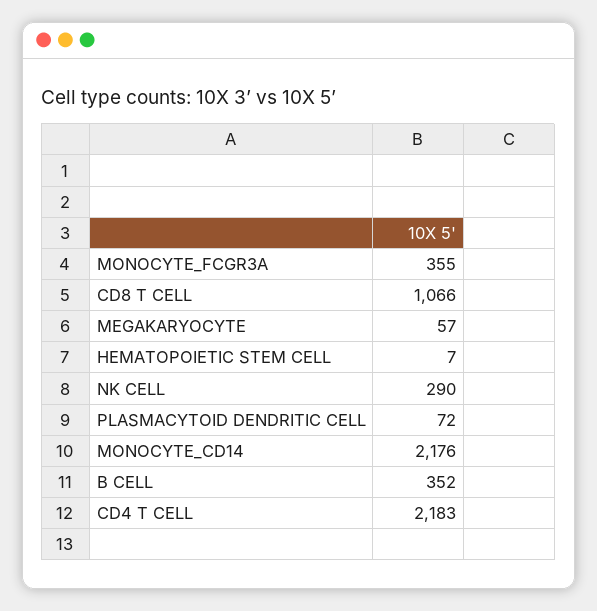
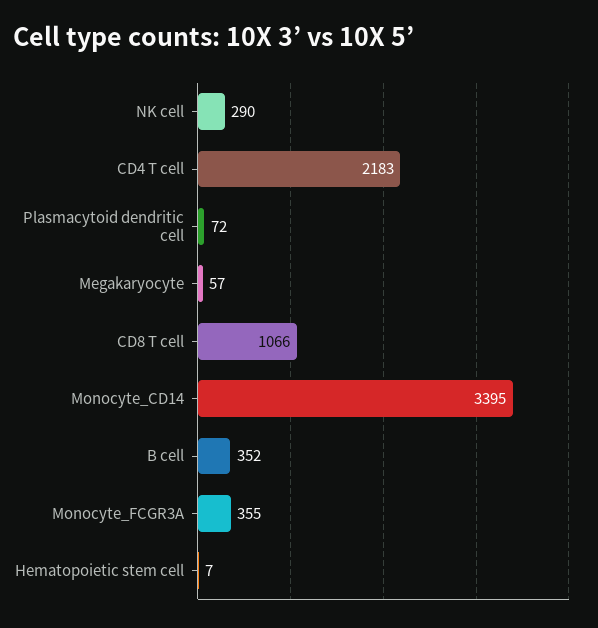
MONOCYTE_CD14: 2176 -> 3395

